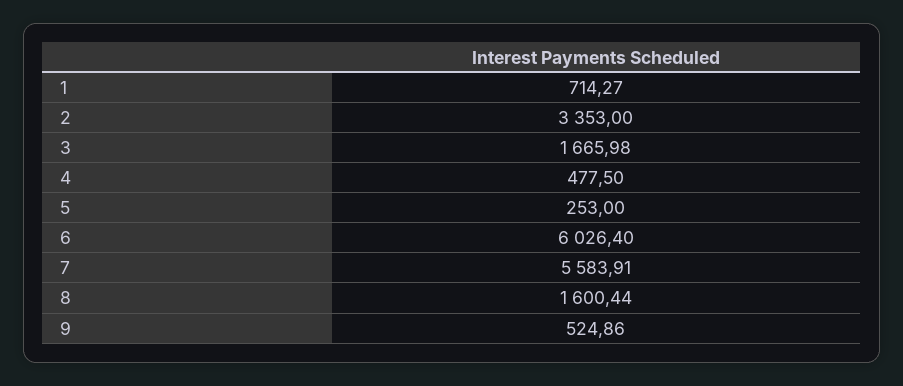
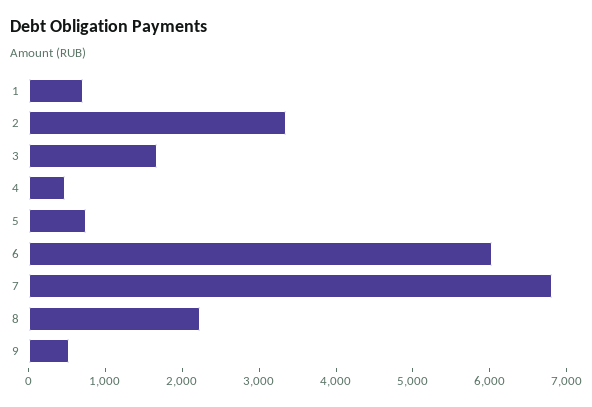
5: 253 -> 800
7: 5583.91 -> 6800
8: 1600.44 -> 2200

